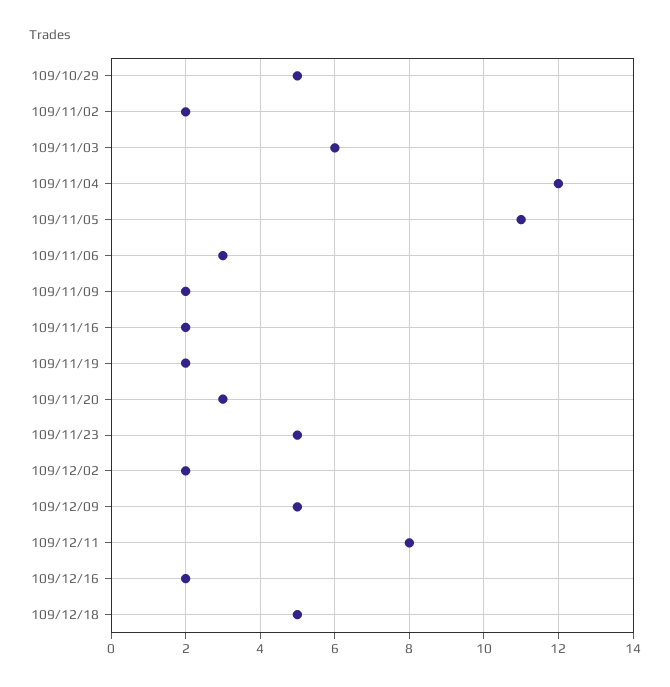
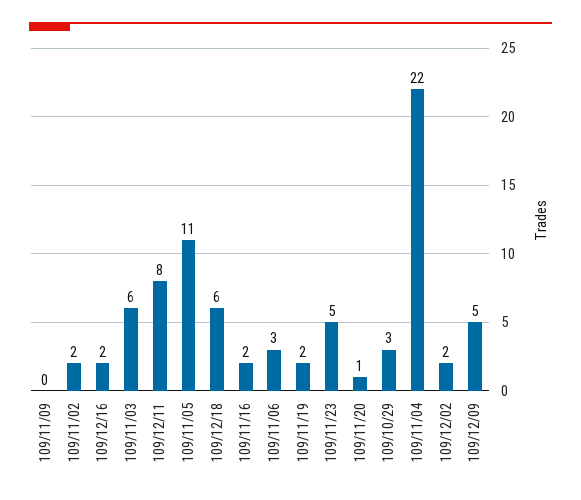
109/10/29: 5 -> 3
109/11/04: 12 -> 22
109/11/09: 2 -> 0
109/11/20: 3 -> 1
109/12/18: 5 -> 6

